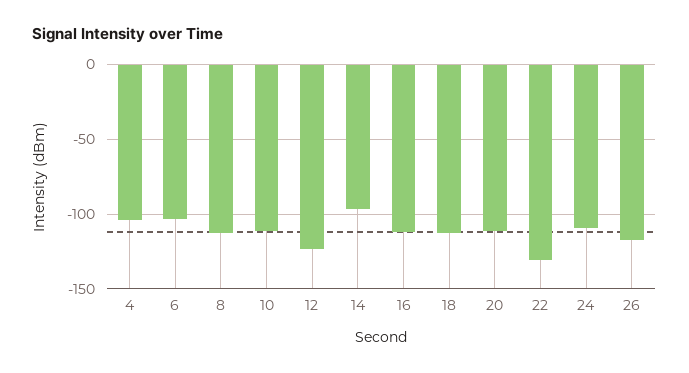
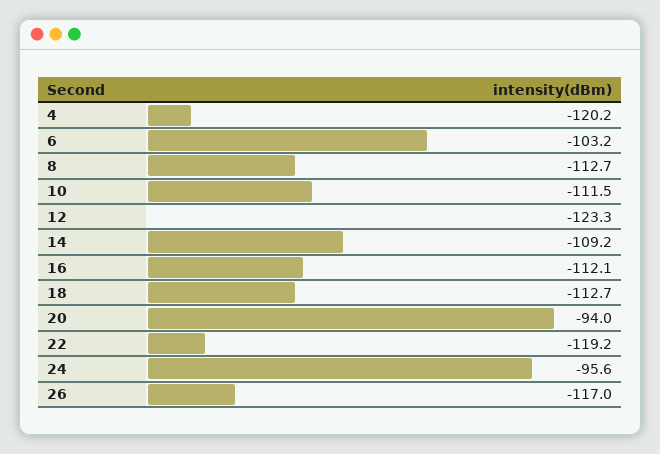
4: -105 -> -120.2
14: -95 -> -109.2
20: -110 -> -94
22: -130 -> -119.2
24: -110 -> -95.6

